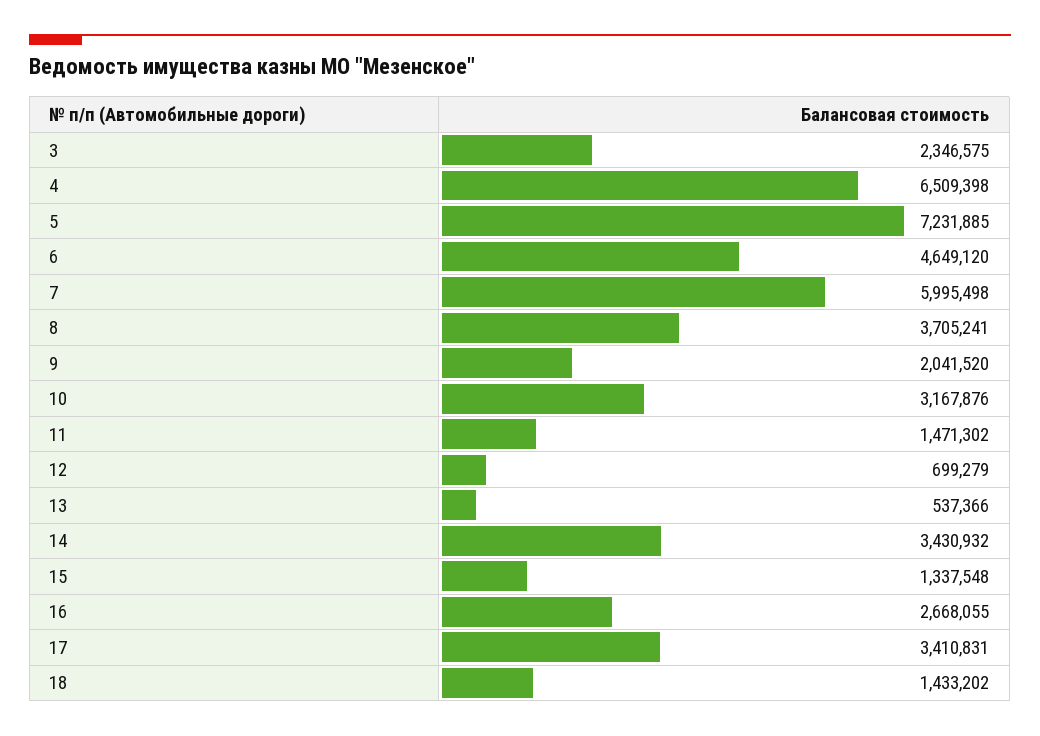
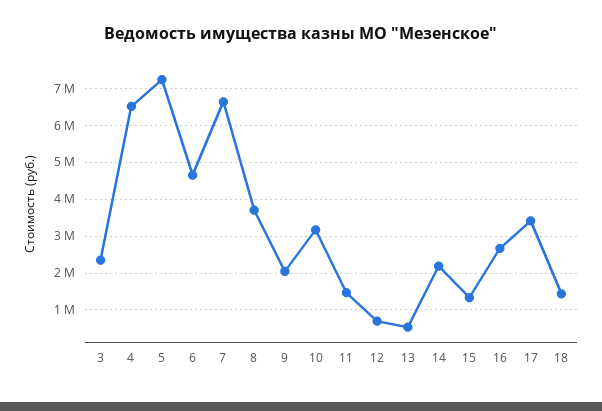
7: 5995498 -> 6600000
14: 3430932 -> 2200000

